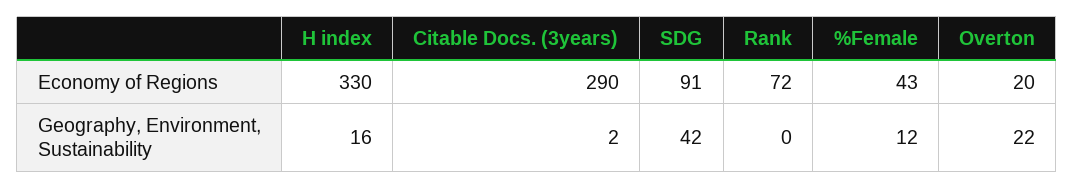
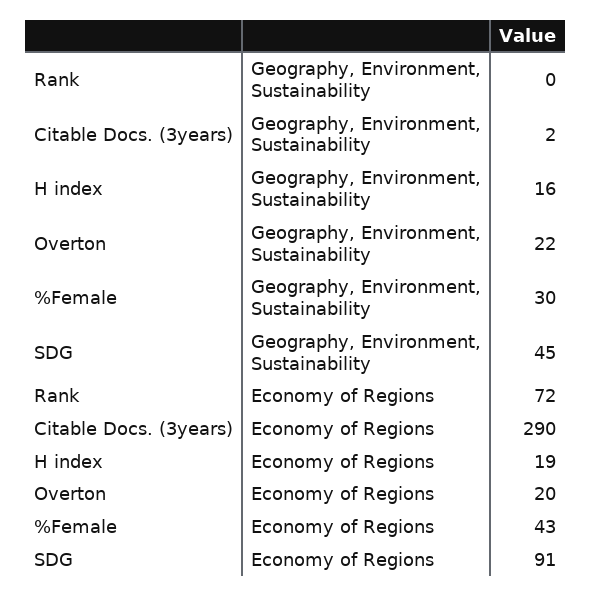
H index, Economy of Regions: 330 -> 19
SDG, Geography, Environment, Sustainability: 42 -> 45
%Female, Geography, Environment, Sustainability: 12 -> 30

